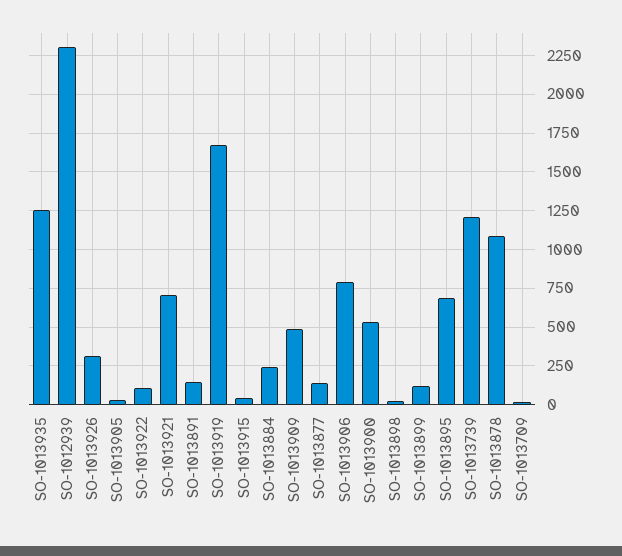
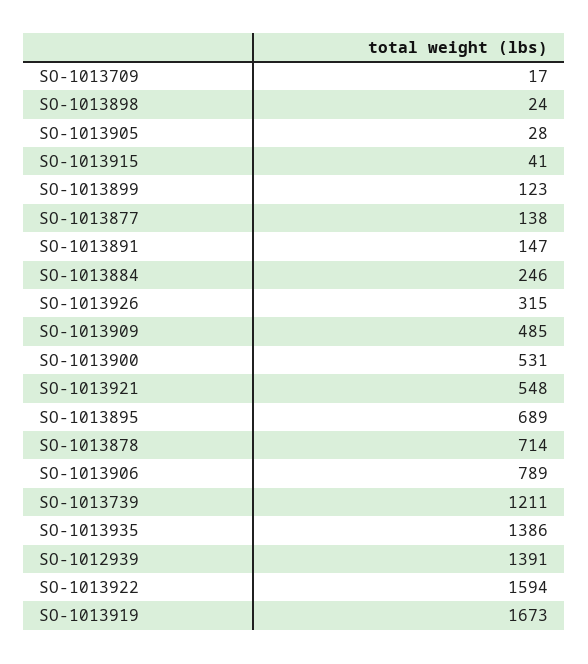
SO-1013935: 1250 -> 1386
SO-1012939: 2300 -> 1391
SO-1013922: 100 -> 1594
SO-1013921: 700 -> 548
SO-1013878: 1100 -> 714

